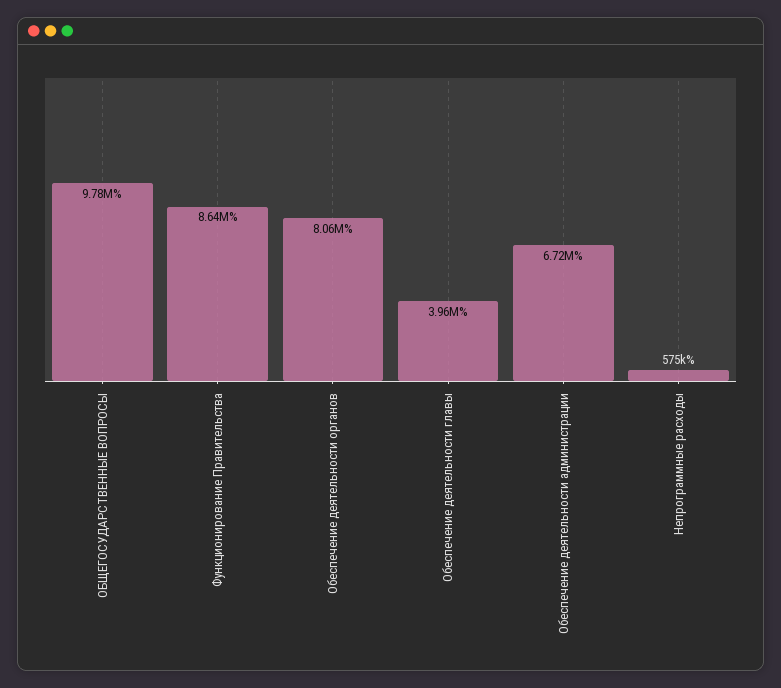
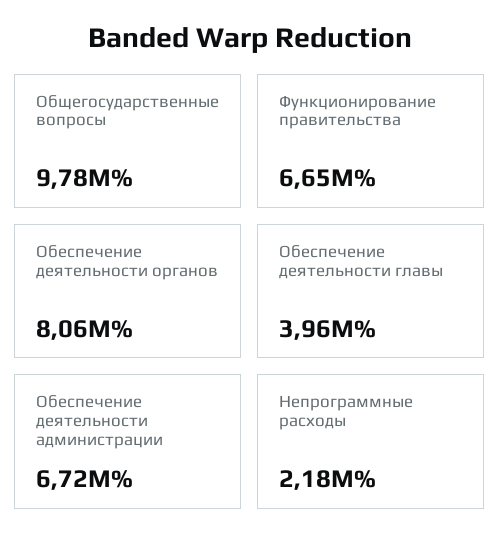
Функционирование Правительства: 8640000 -> 6650000
Непрограммные расходы: 575000 -> 2180000

